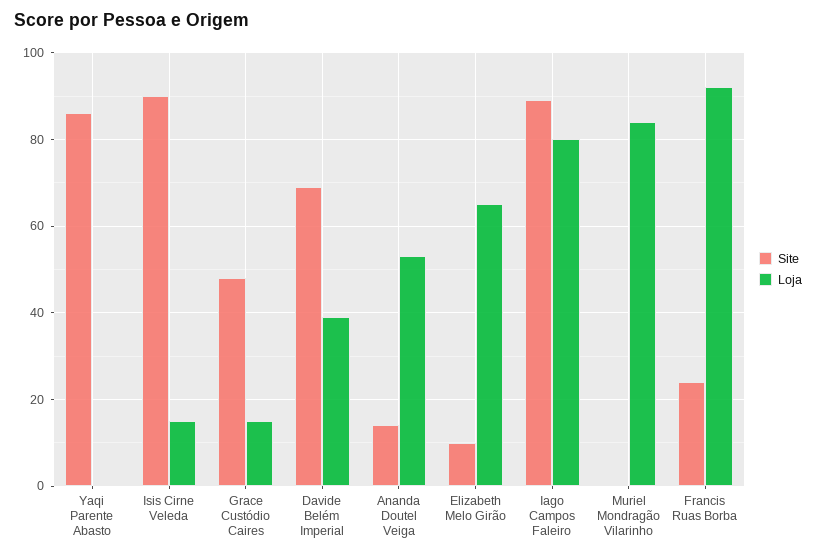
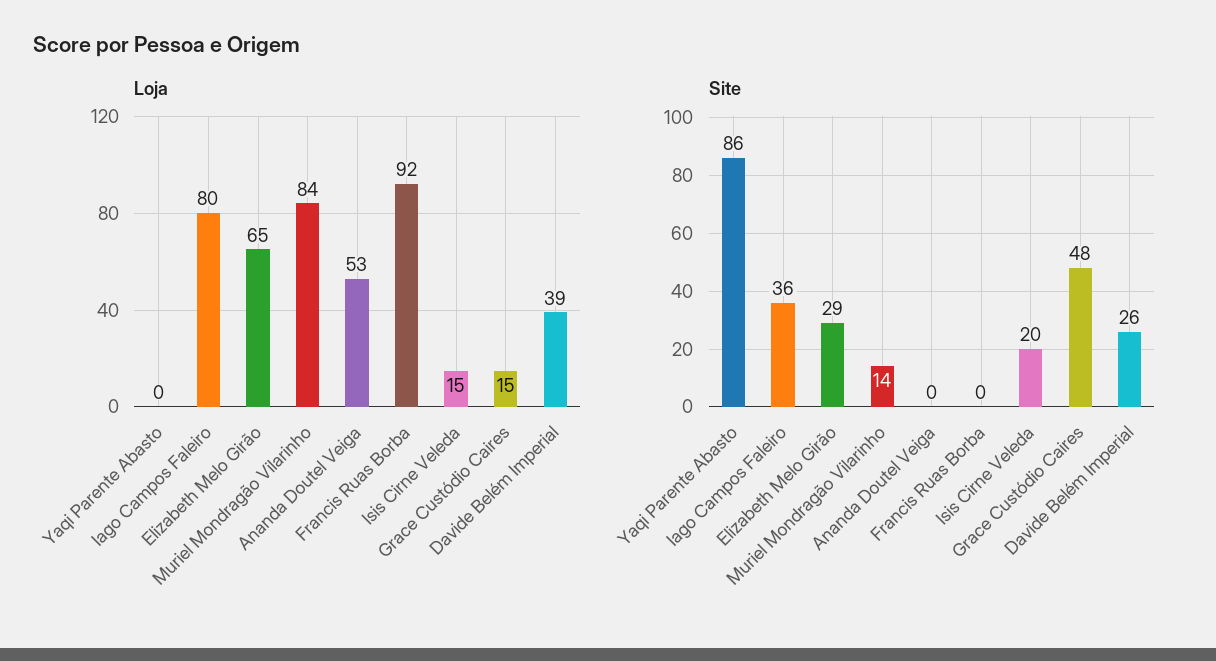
Site, Isis Cirne Veleda: 90 -> 20
Site, Davide Belém Imperial: 70 -> 26
Site, Ananda Doutel Veiga: 15 -> 0
Site, Elizabeth Melo Girão: 10 -> 29
Site, Iago Campos Faleiro: 90 -> 36
Site, Muriel Mondragão Vilarinho: 0 -> 14
Site, Francis Ruas Borba: 25 -> 0

